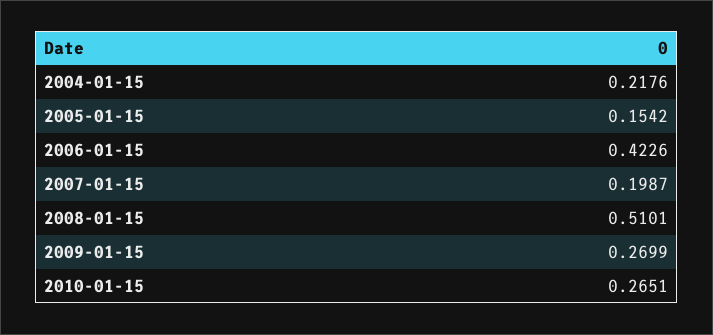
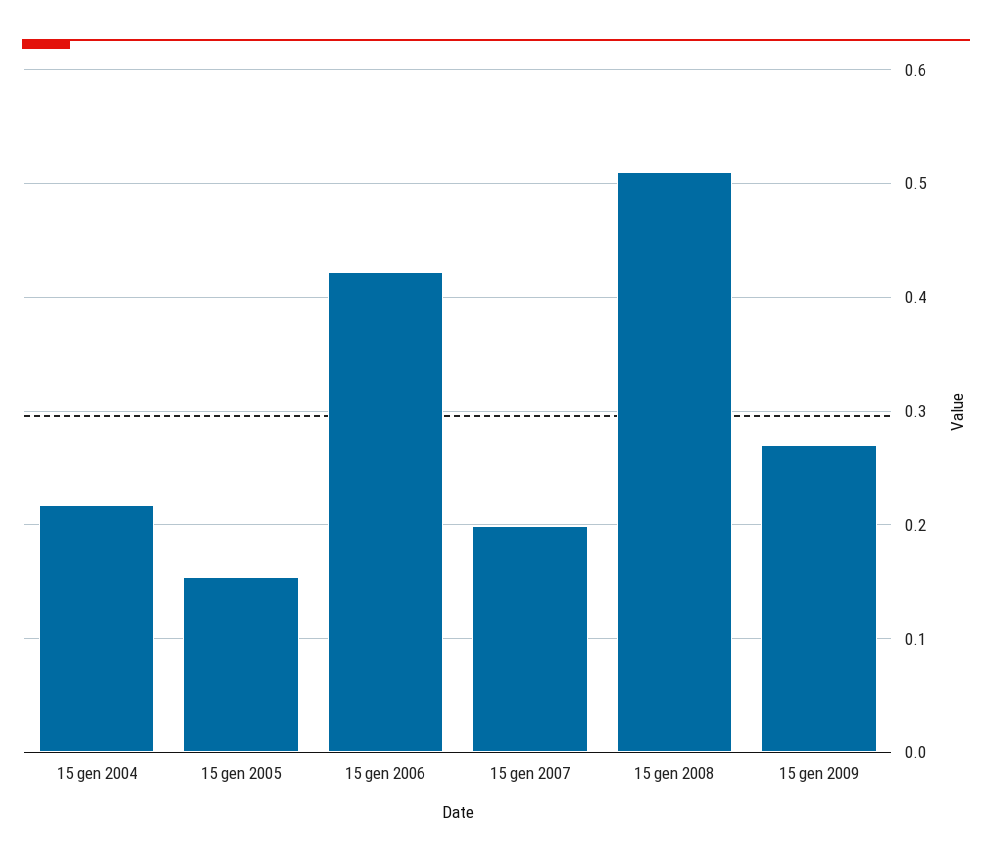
2010-01-15: 0.2651 -> none

